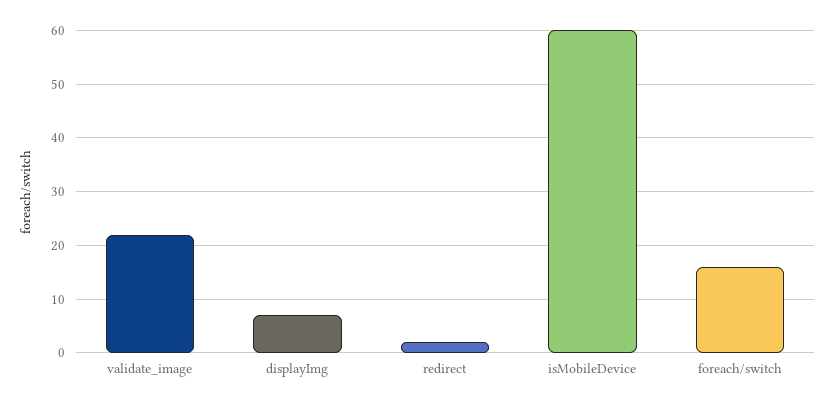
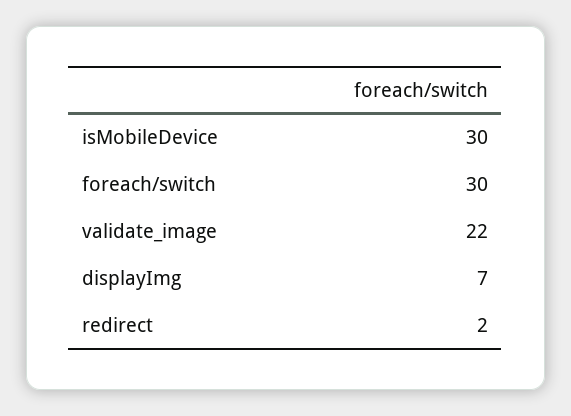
isMobileDevice: 60 -> 30
foreach/switch: 15 -> 30

